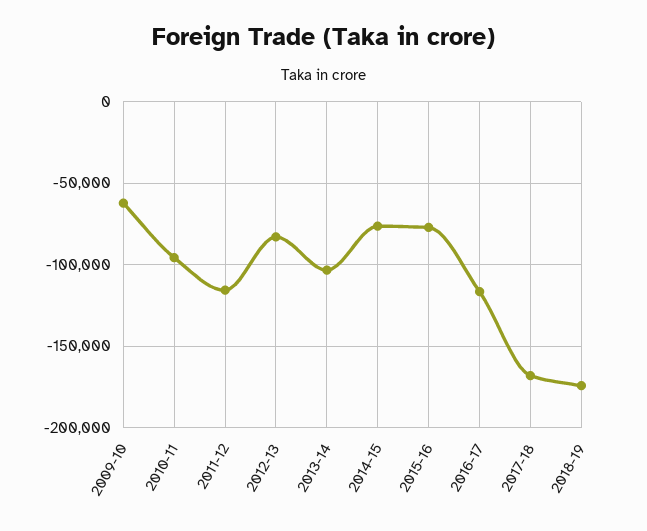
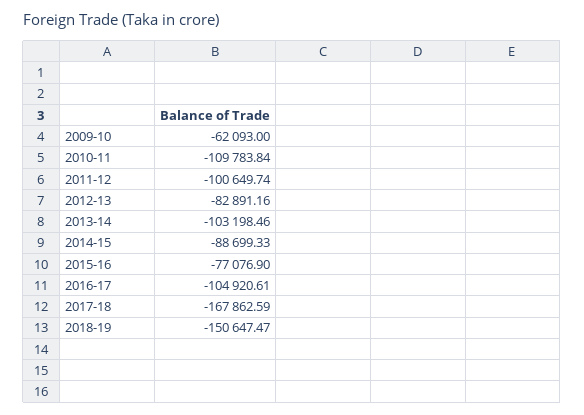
2010-11: -95000 -> -109783.84
2011-12: -115000 -> -100649.74
2014-15: -75000 -> -88699.33
2016-17: -115000 -> -104920.61
2018-19: -175000 -> -150647.47

